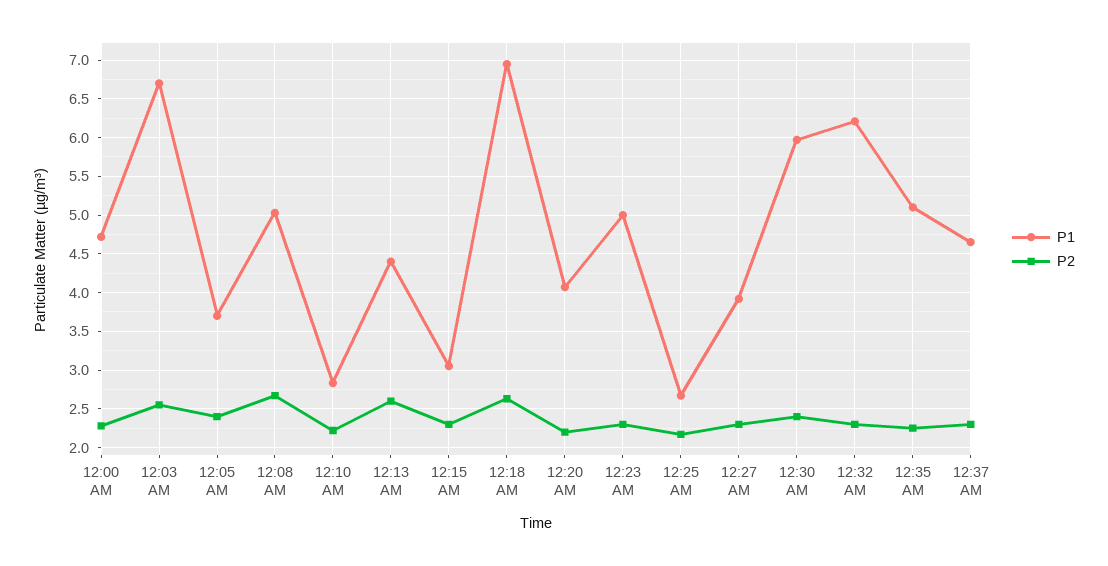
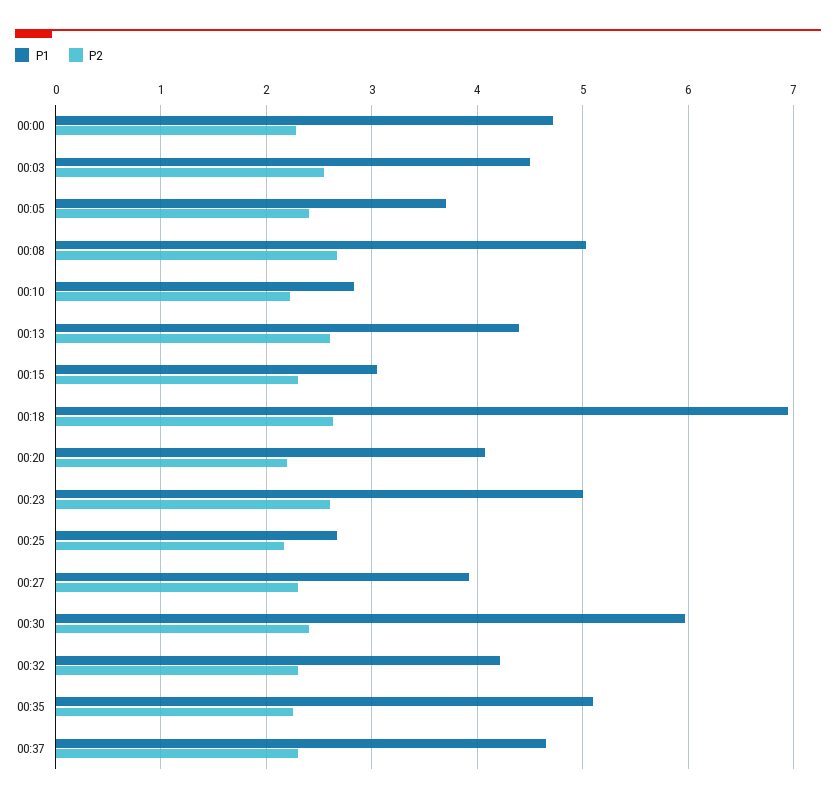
P1, 12:03 AM: 6.7 -> 4.5
P2, 12:23 AM: 2.3 -> 2.6
P1, 12:32 AM: 6.2 -> 4.2

